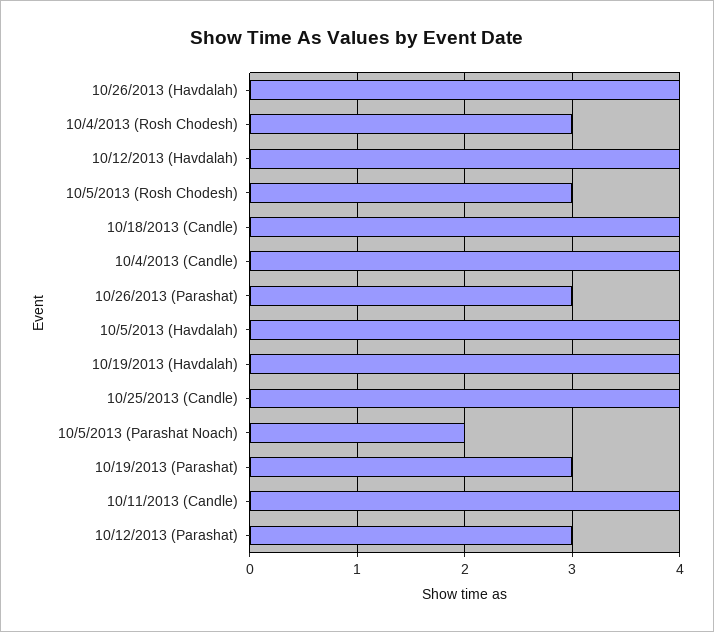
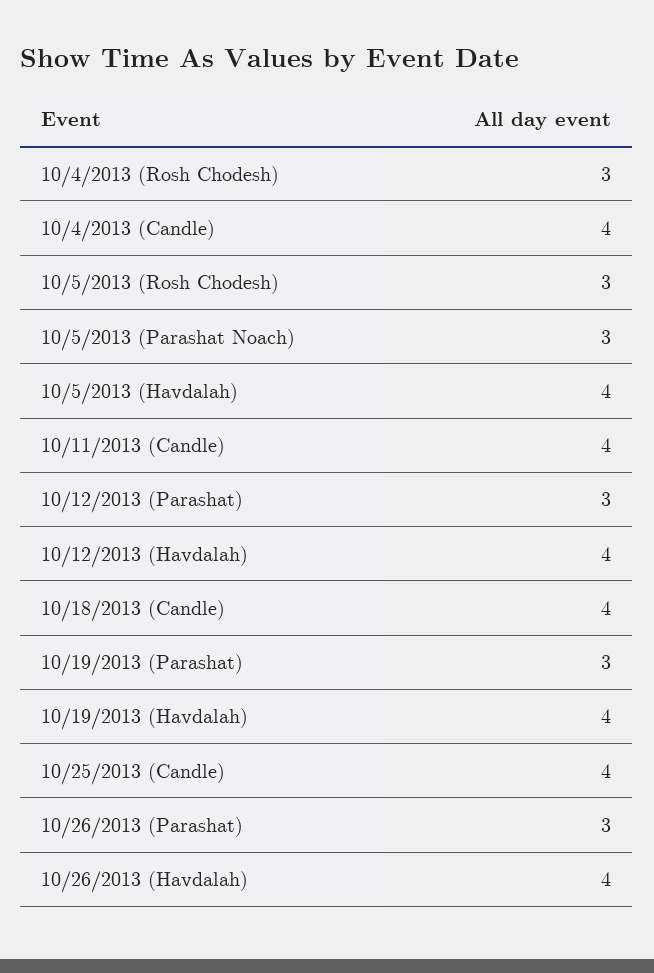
10/5/2013 (Parashat Noach): 2 -> 3

